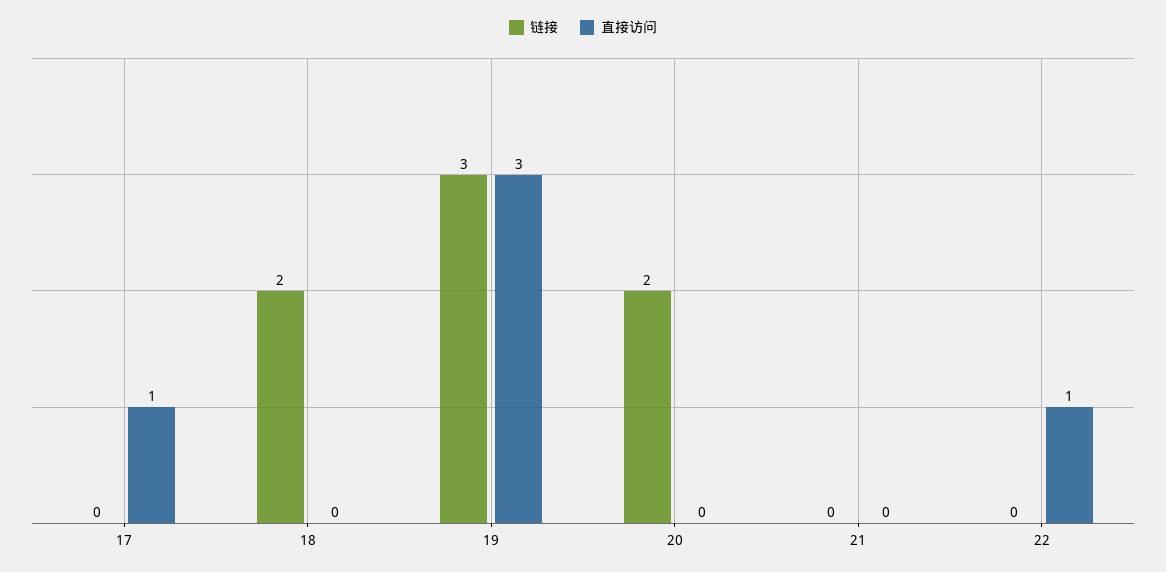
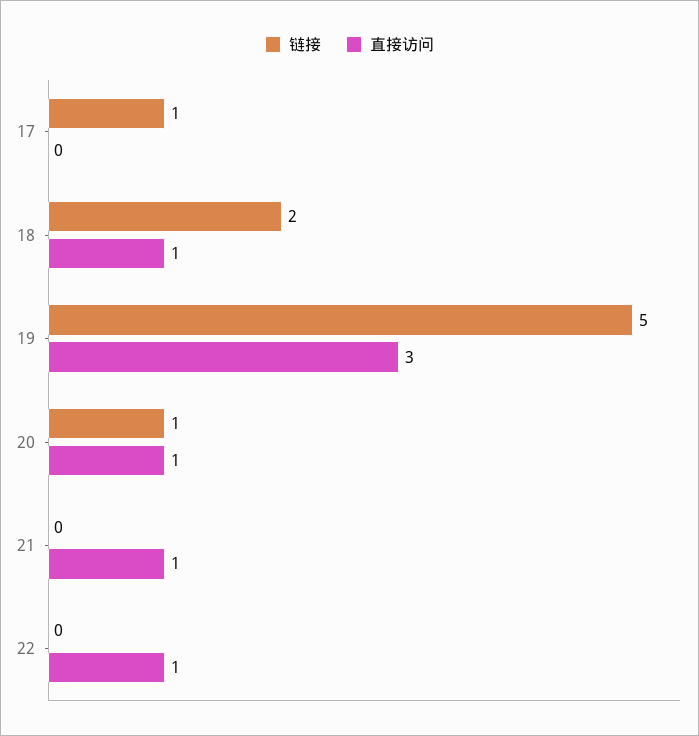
链接, 17: 0 -> 1
直接访问, 17: 1 -> 0
直接访问, 18: 0 -> 1
链接, 19: 3 -> 5
链接, 20: 2 -> 1
直接访问, 20: 0 -> 1
直接访问, 21: 0 -> 1

